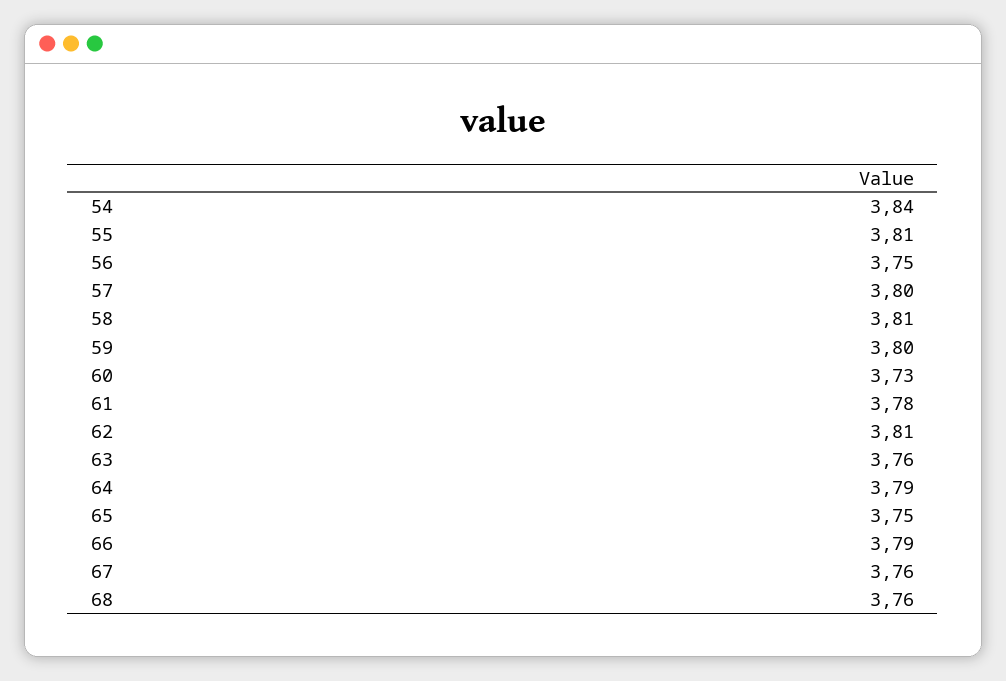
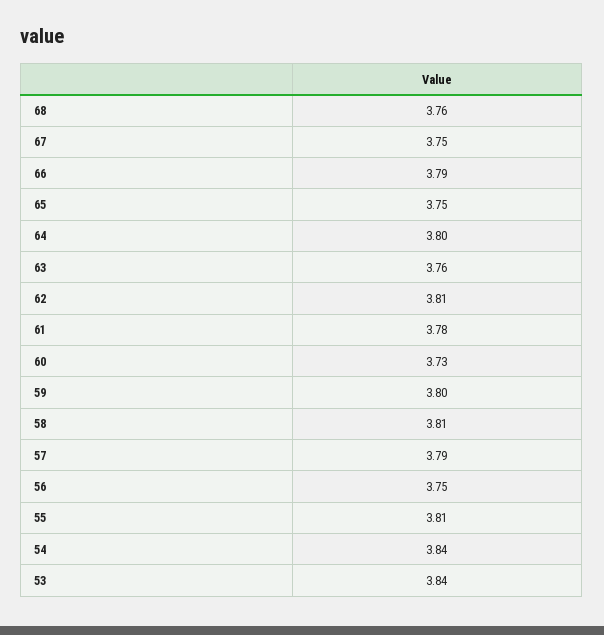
57: 3.8 -> 3.79
64: 3.79 -> 3.8
67: 3.76 -> 3.75
53: none -> 3.84

